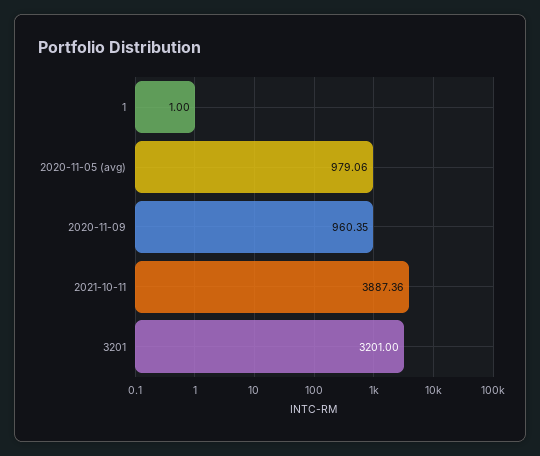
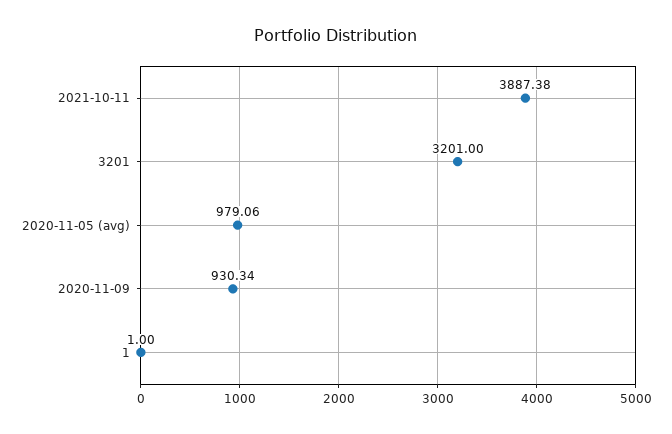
2020-11-09: 960.35 -> 930.34
2021-10-11: 3887.36 -> 3887.38

